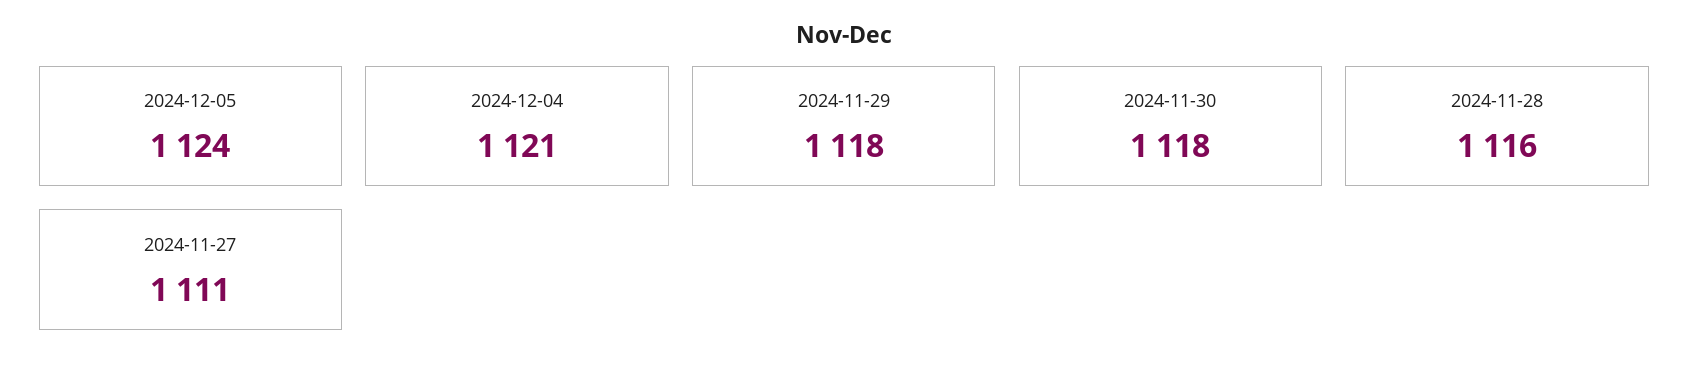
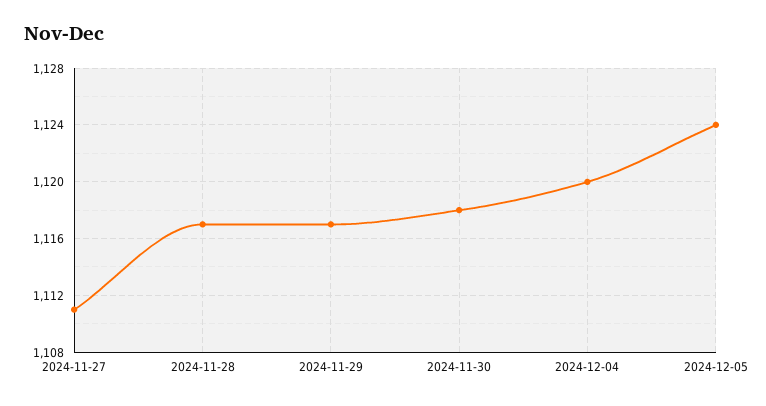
2024-12-04: 1121 -> 1120
2024-11-29: 1118 -> 1117
2024-11-28: 1116 -> 1117

